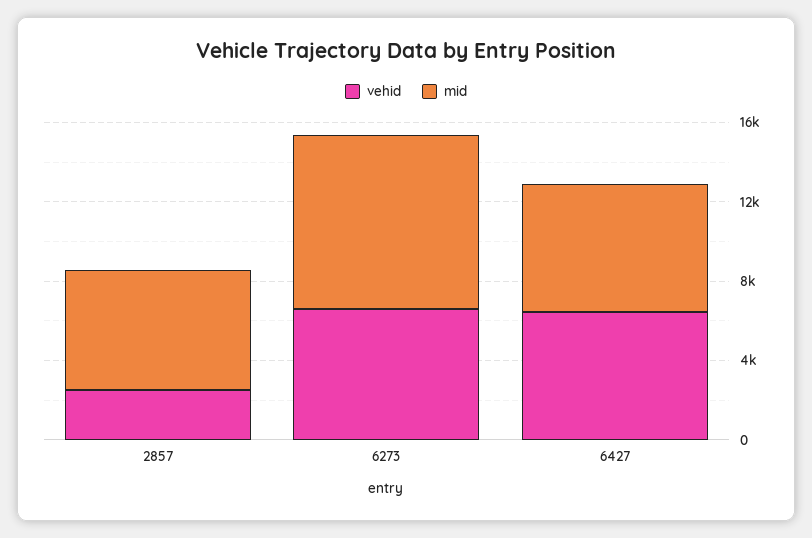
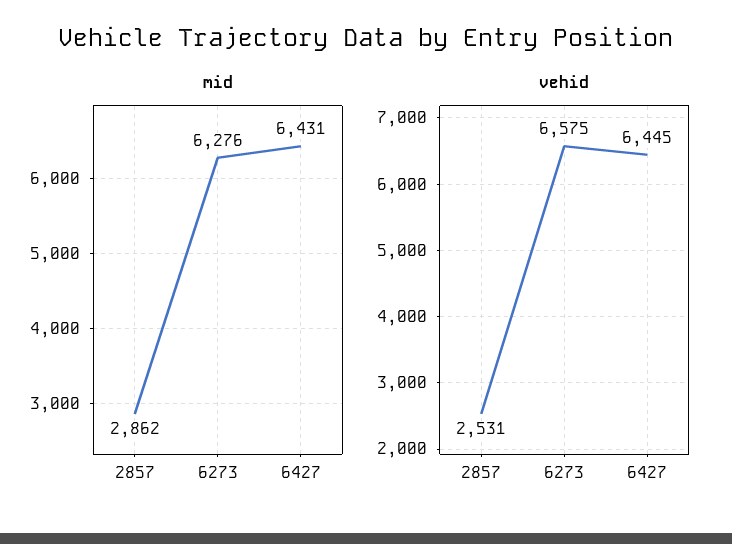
mid, 2857: 6000 -> 2862
mid, 6273: 9000 -> 6276

